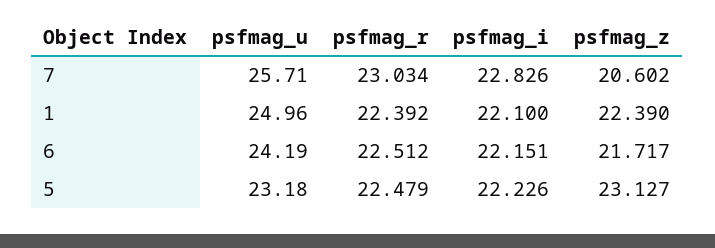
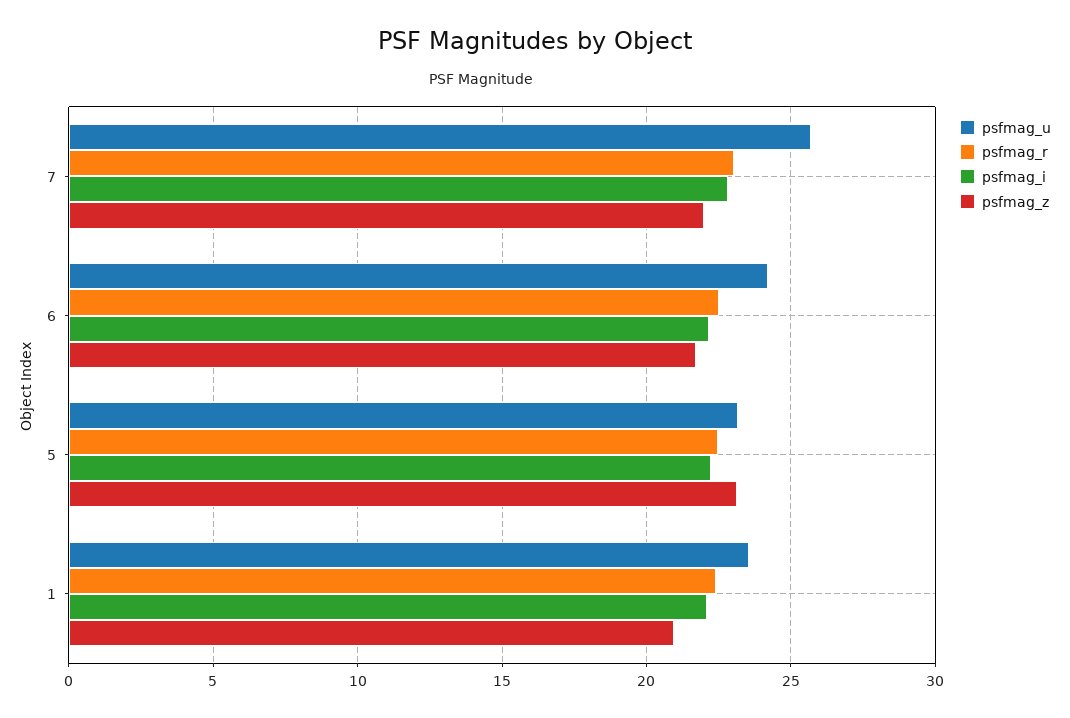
psfmag_z, 7: 20.602 -> 22
psfmag_u, 1: 24.96 -> 23.5
psfmag_z, 1: 22.39 -> 21

